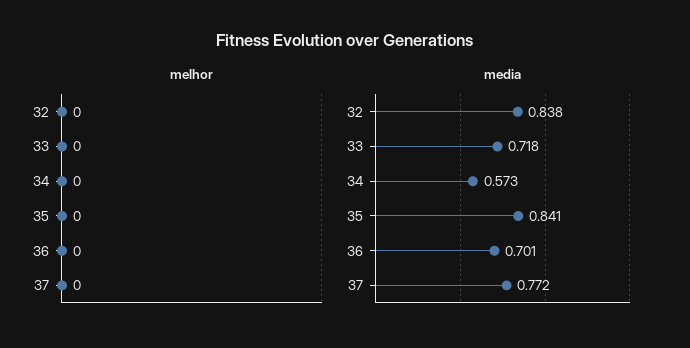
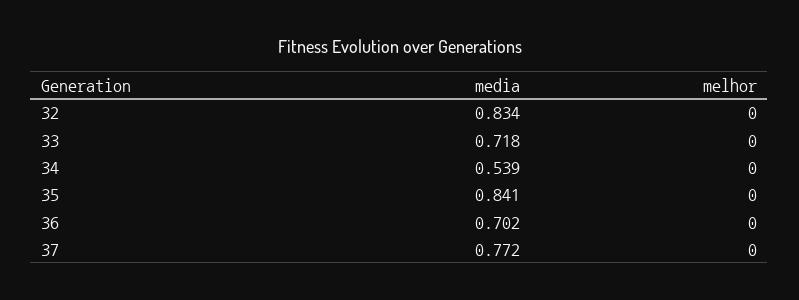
media, 32: 0.838 -> 0.834
media, 34: 0.573 -> 0.539
media, 36: 0.701 -> 0.702

